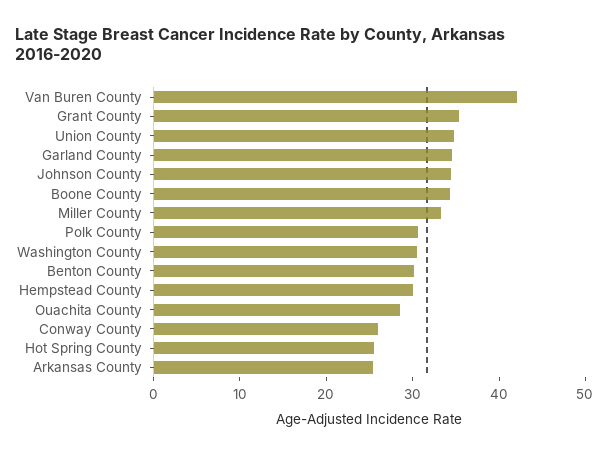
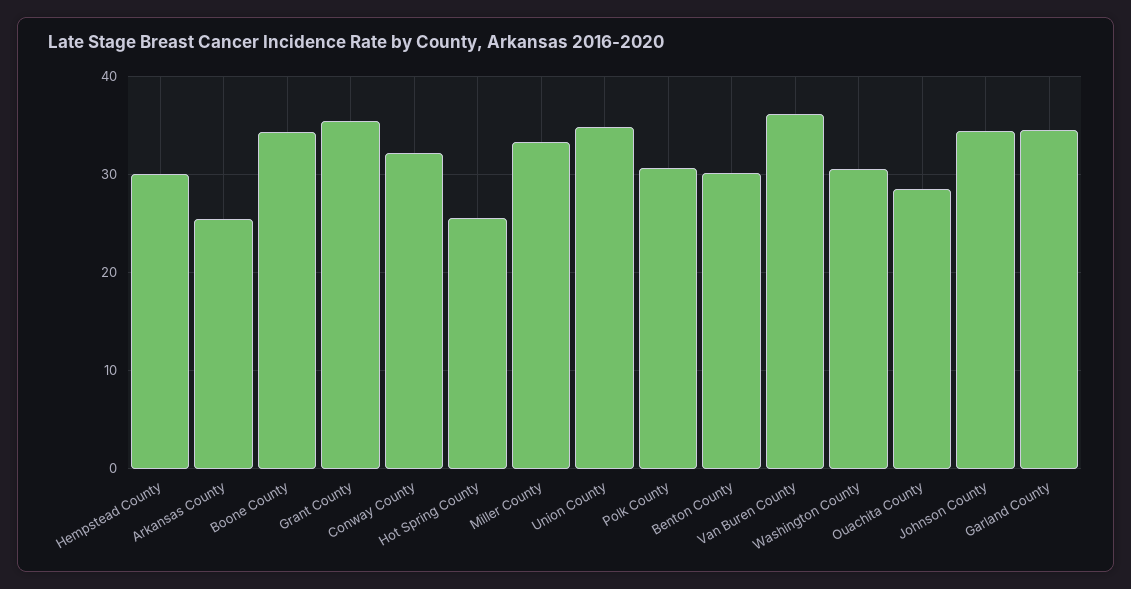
Van Buren County: 42 -> 36
Conway County: 26 -> 32

